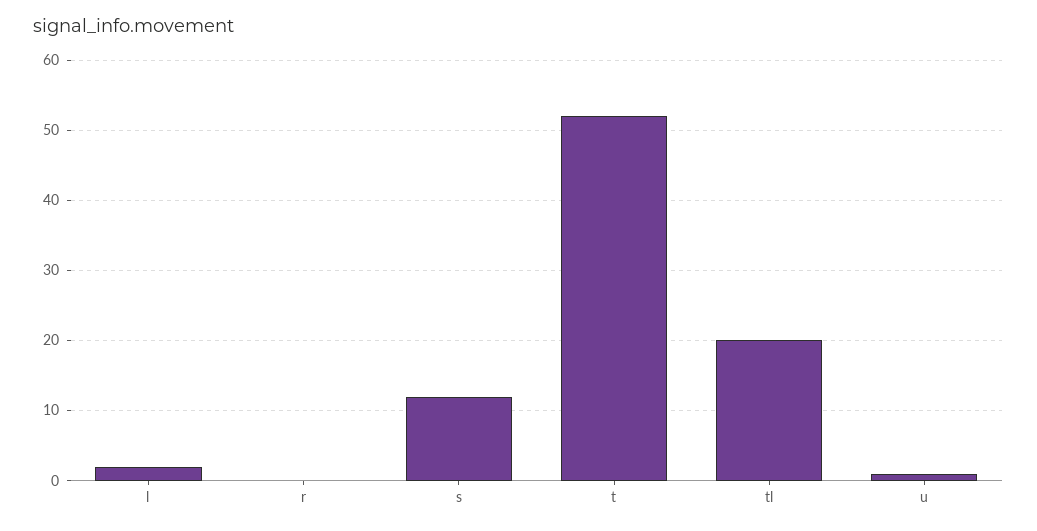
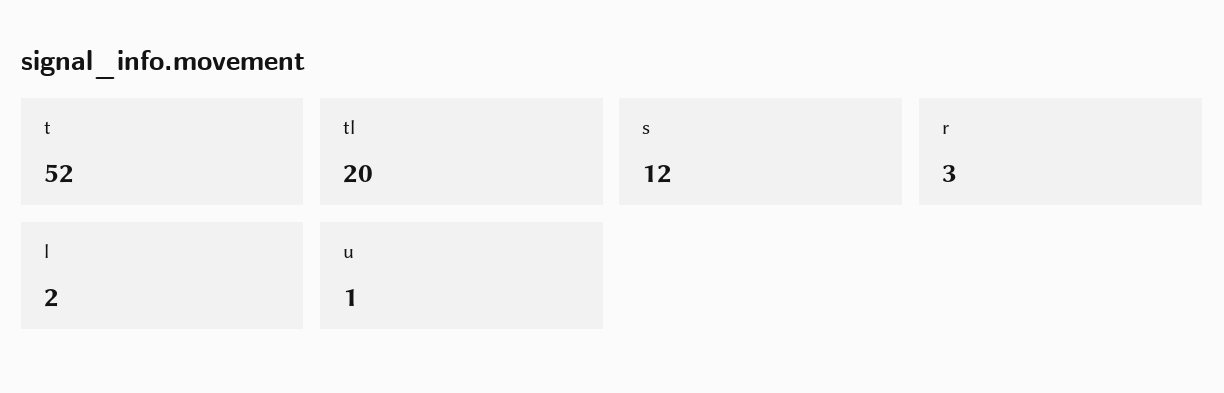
r: 0 -> 3

